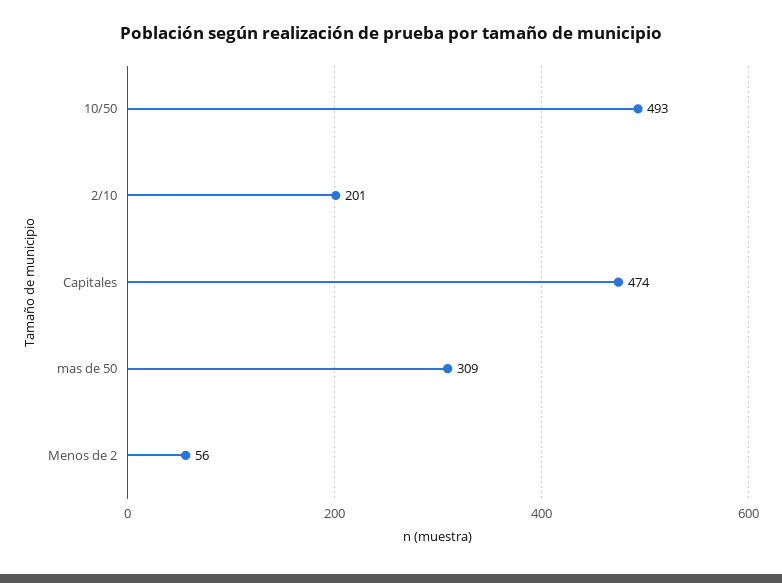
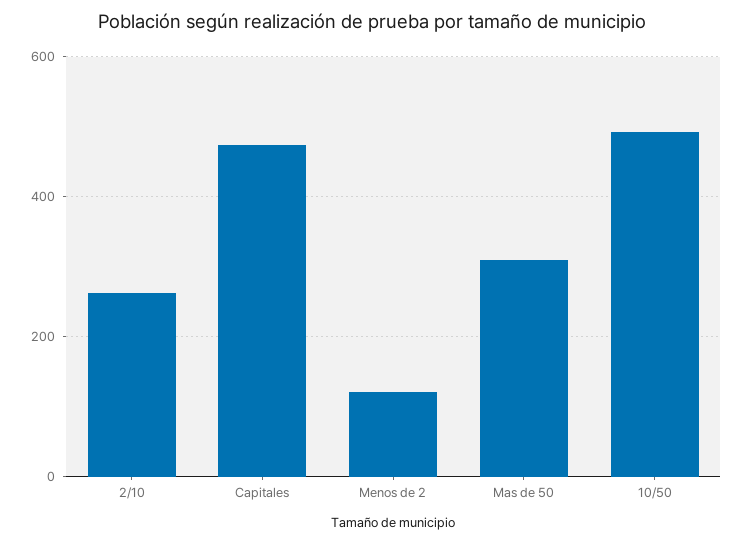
2/10: 201 -> 260
Menos de 2: 56 -> 120

